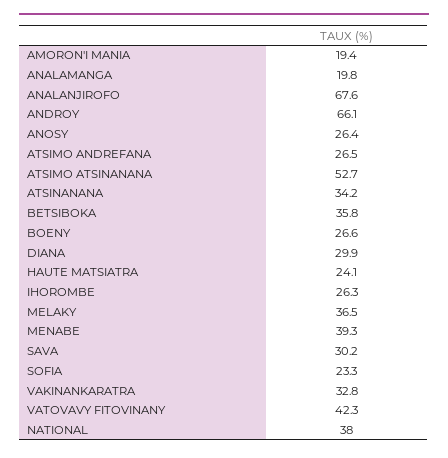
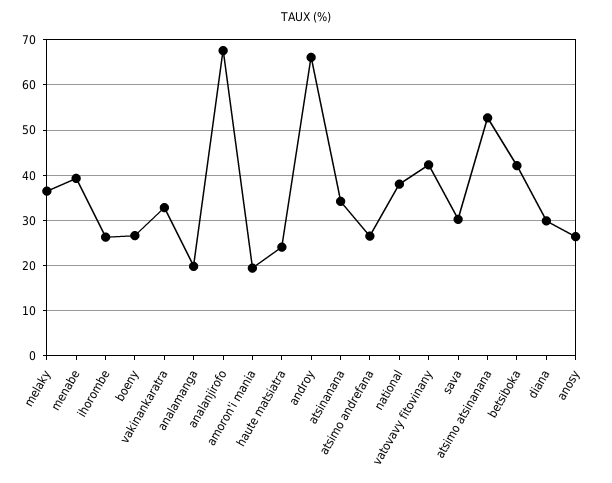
BETSIBOKA: 35.8 -> 42
SOFIA: 23.3 -> none

